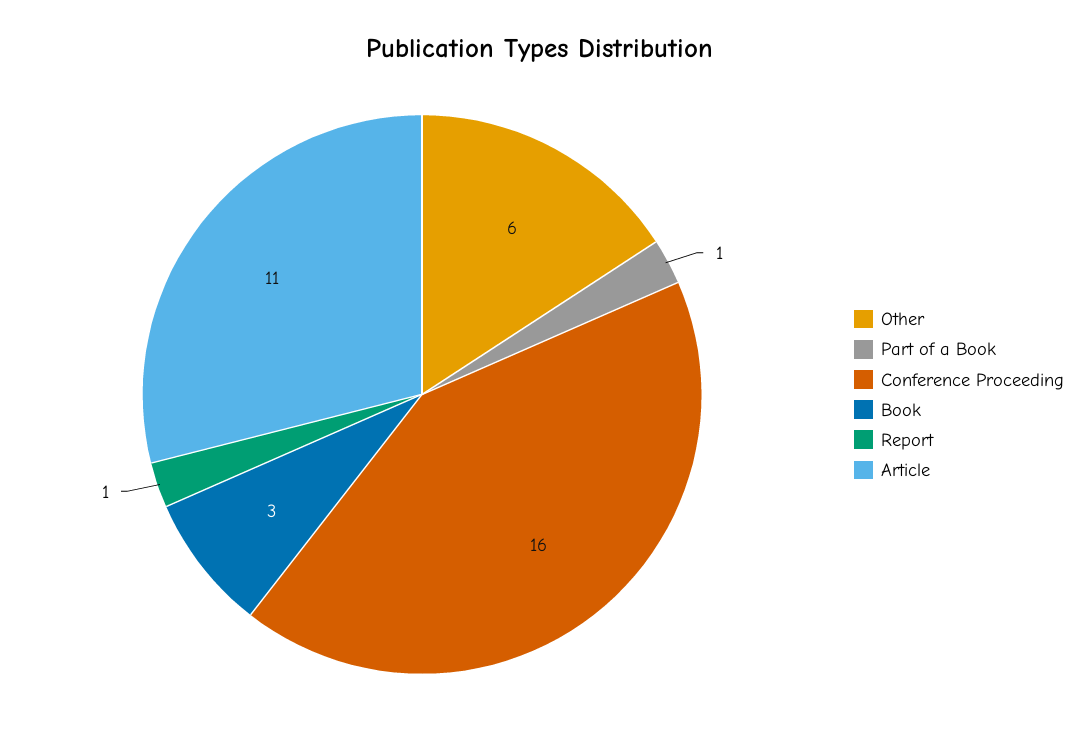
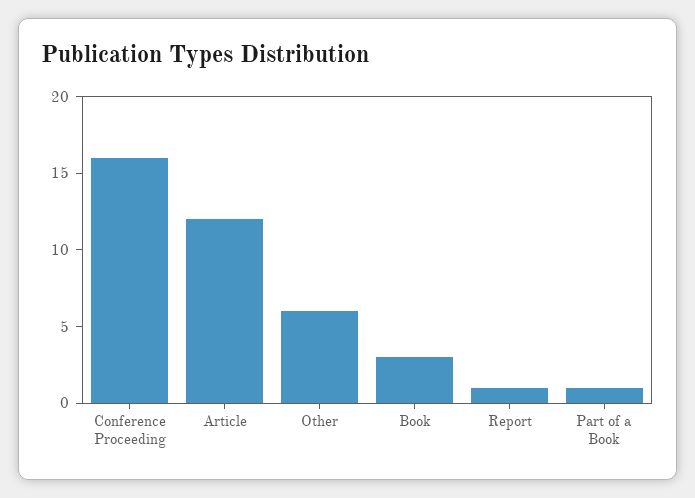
Article: 11 -> 12

